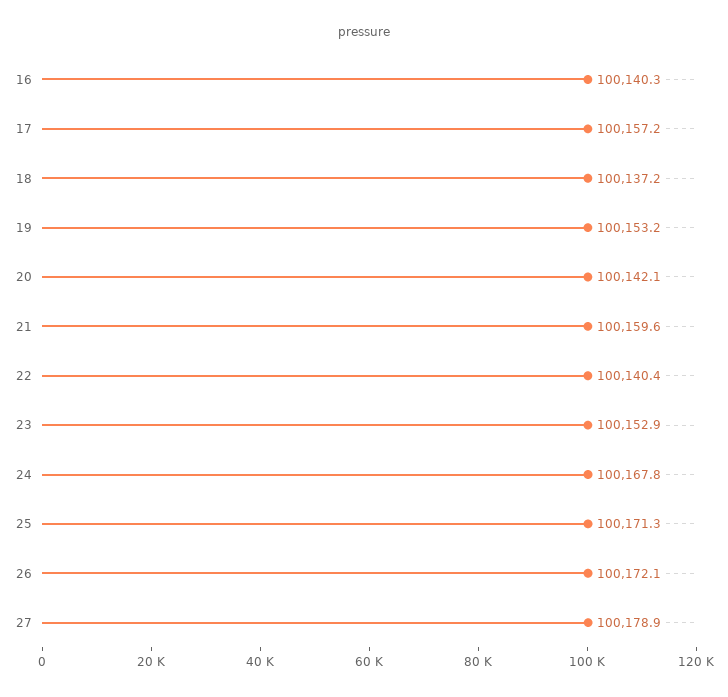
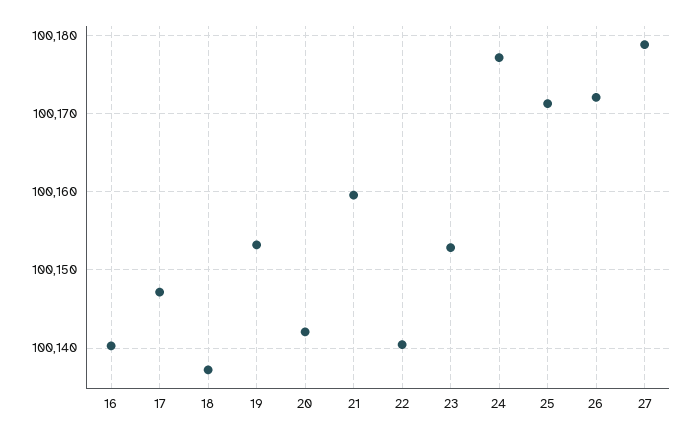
17: 100157.2 -> 100147
24: 100167.8 -> 100177

